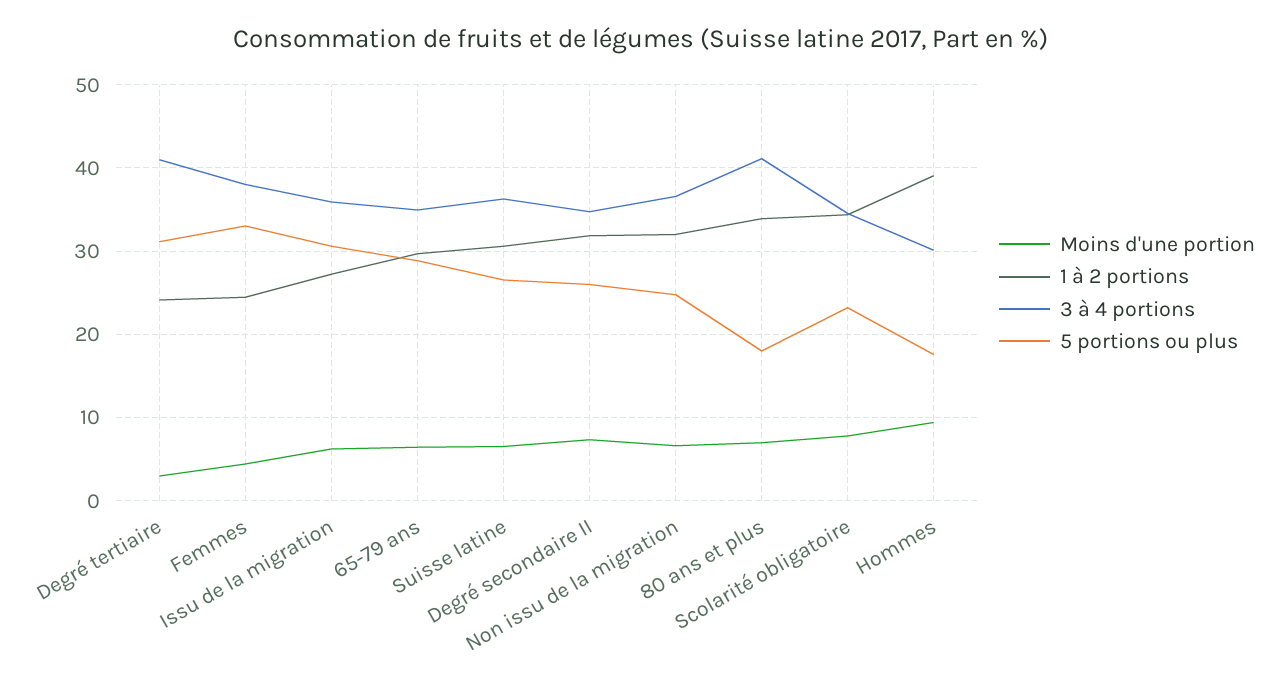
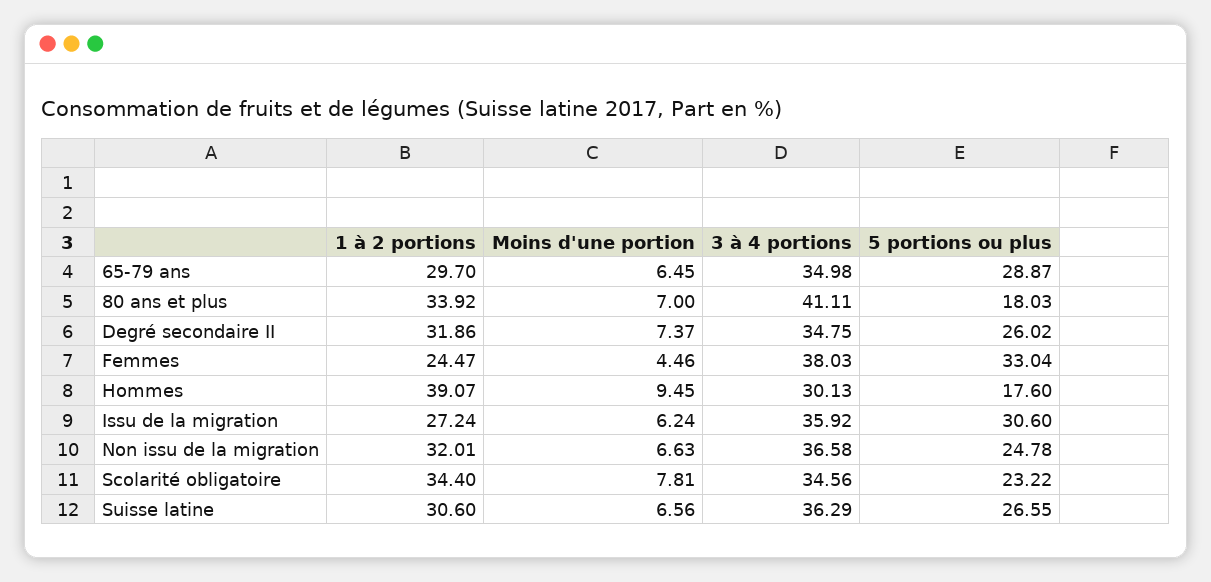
Moins d'une portion, Degré tertiaire: 3 -> none
1 à 2 portions, Degré tertiaire: 24 -> none
3 à 4 portions, Degré tertiaire: 41 -> none
5 portions ou plus, Degré tertiaire: 31 -> none

